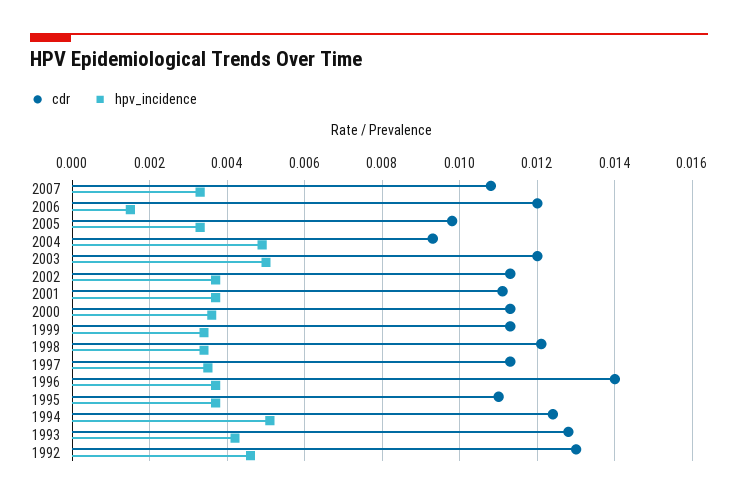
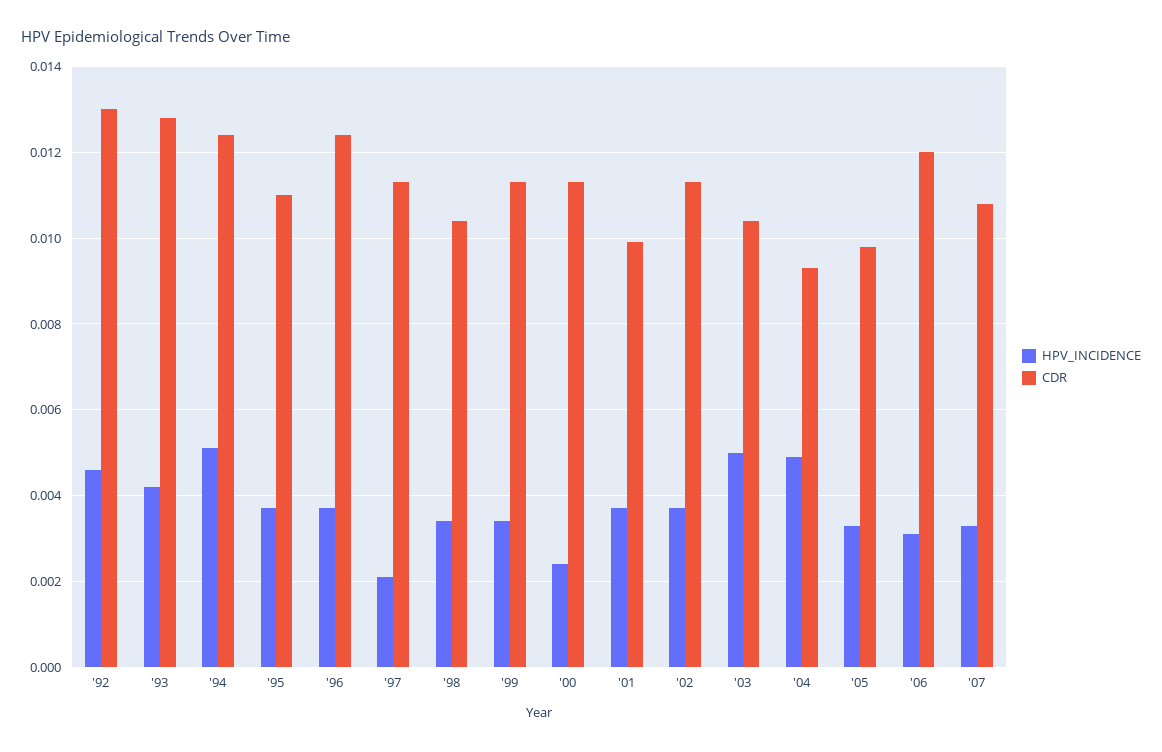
hpv_incidence, 2006: 0.0015 -> 0.003
cdr, 2003: 0.012 -> 0.0105
cdr, 2001: 0.011 -> 0.01
hpv_incidence, 2000: 0.0035 -> 0.0025
cdr, 1998: 0.012 -> 0.0105
hpv_incidence, 1997: 0.0035 -> 0.002
cdr, 1996: 0.014 -> 0.0125

